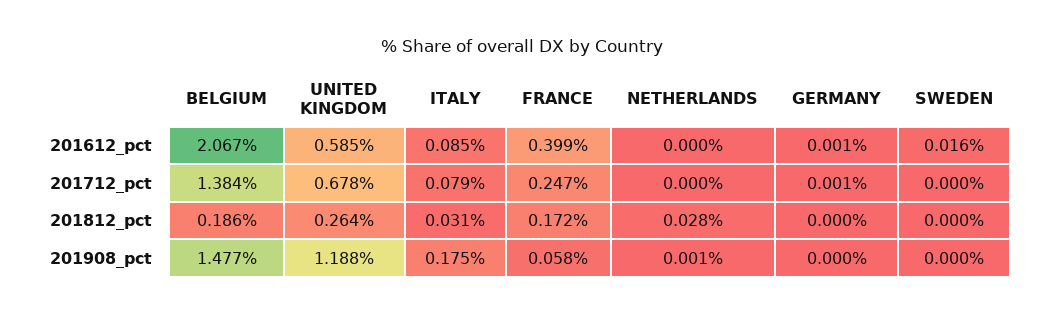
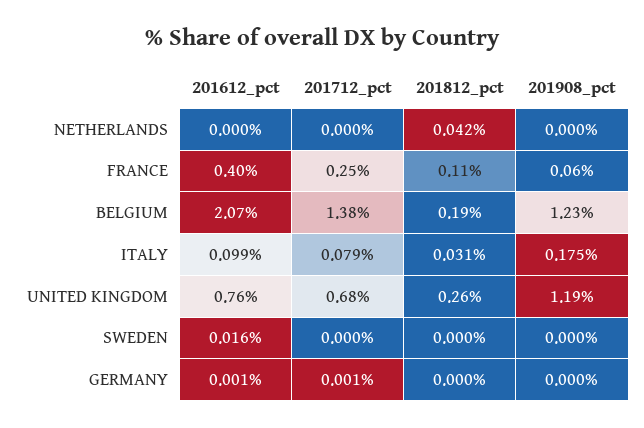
UNITED KINGDOM, 201612_pct: 0.585 -> 0.76
ITALY, 201612_pct: 0.085 -> 0.099
FRANCE, 201812_pct: 0.172 -> 0.11
NETHERLANDS, 201812_pct: 0.028 -> 0.042
BELGIUM, 201908_pct: 1.477 -> 1.23
NETHERLANDS, 201908_pct: 0.001 -> 0

